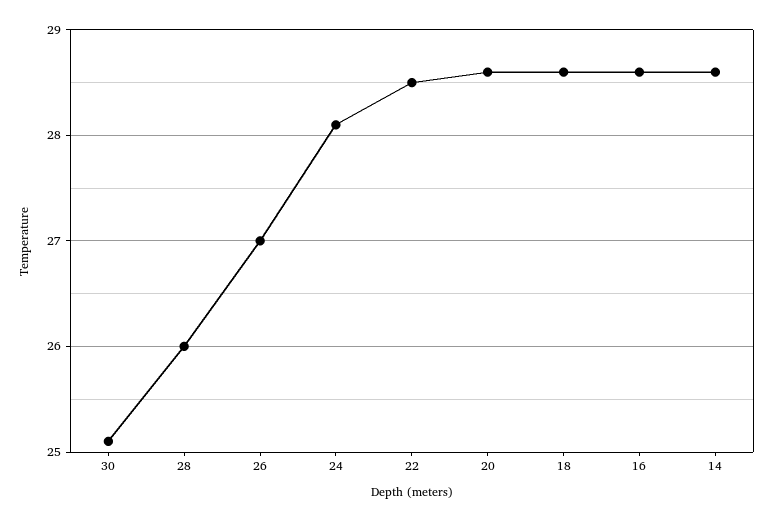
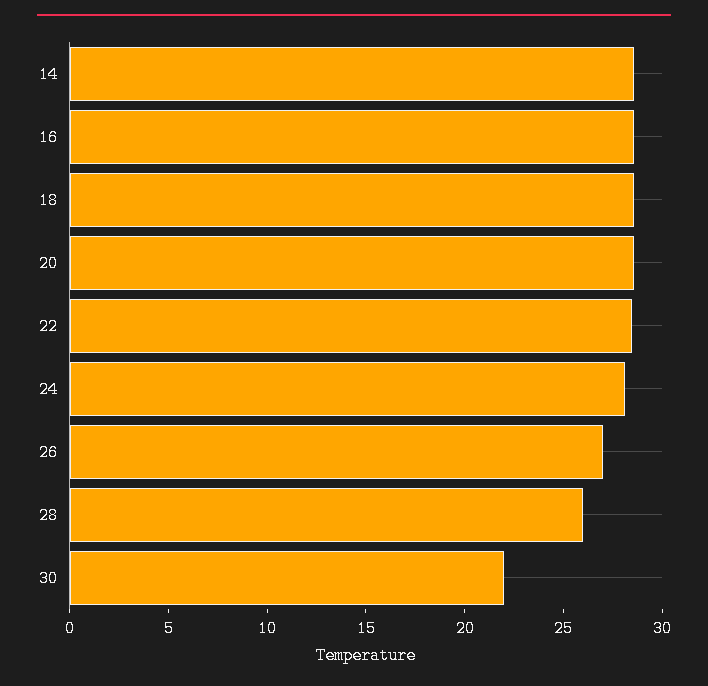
30: 25.1 -> 22

